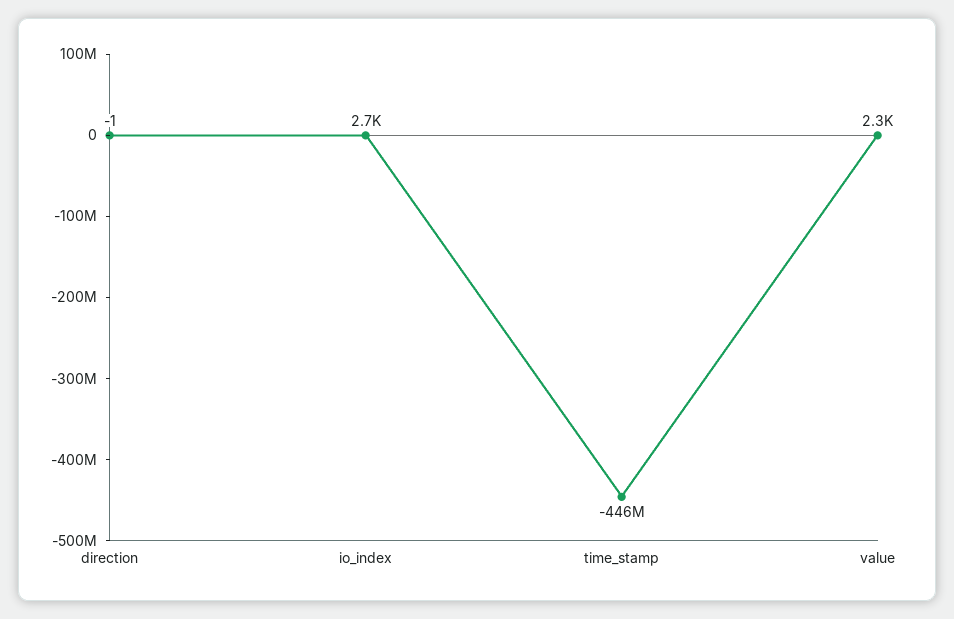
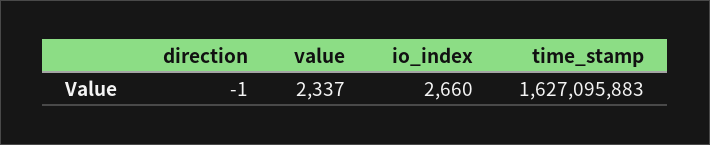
time_stamp: -446000000 -> 1627095883

